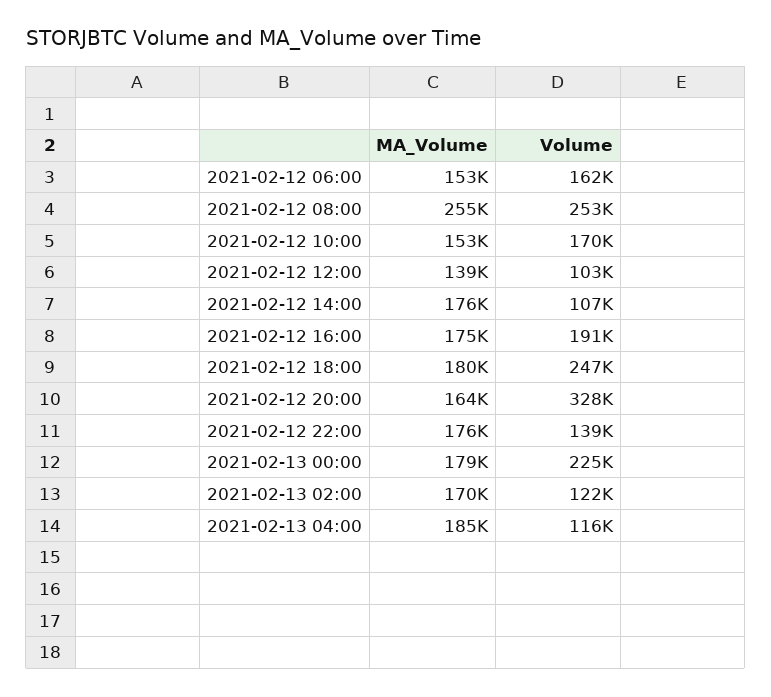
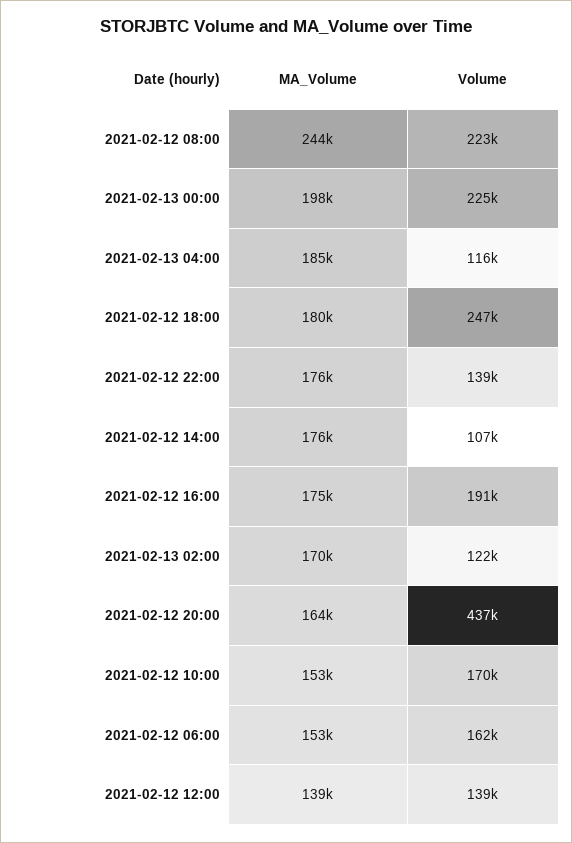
MA_Volume, 2021-02-12 08:00: 255000 -> 244000
Volume, 2021-02-12 08:00: 253000 -> 223000
Volume, 2021-02-12 12:00: 103000 -> 139000
Volume, 2021-02-12 20:00: 328000 -> 437000
MA_Volume, 2021-02-13 00:00: 179000 -> 198000

